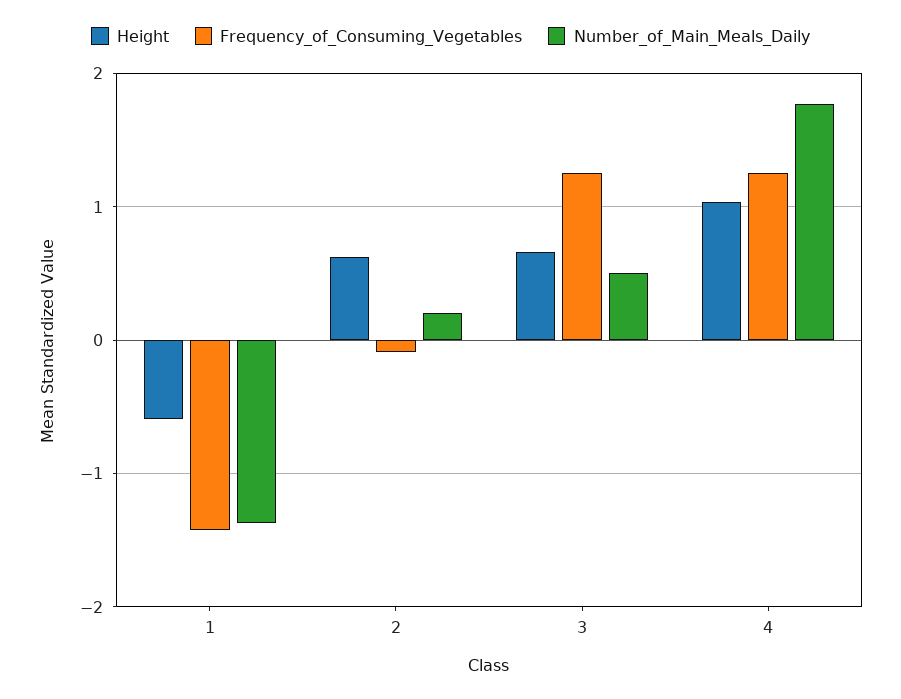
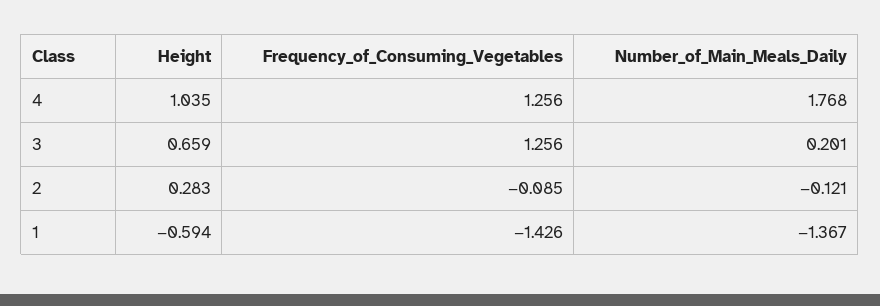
Height, 2: 0.6 -> 0.283
Number_of_Main_Meals_Daily, 2: 0.2 -> -0.121
Number_of_Main_Meals_Daily, 3: 0.5 -> 0.201

